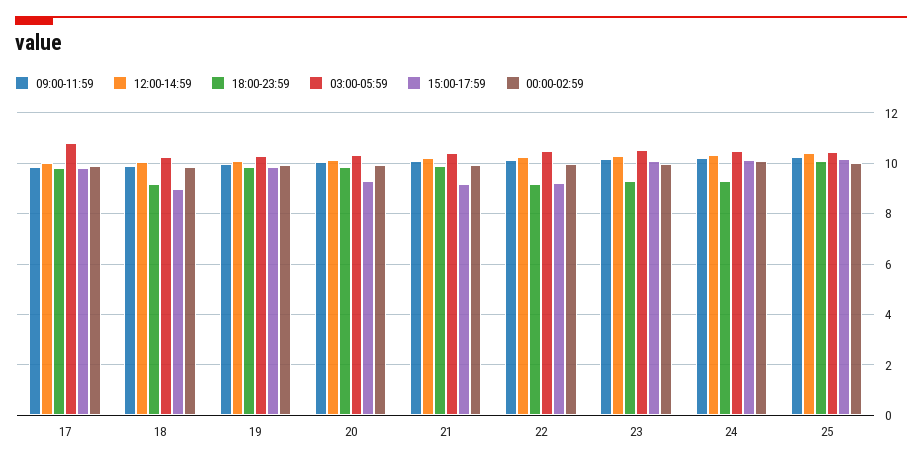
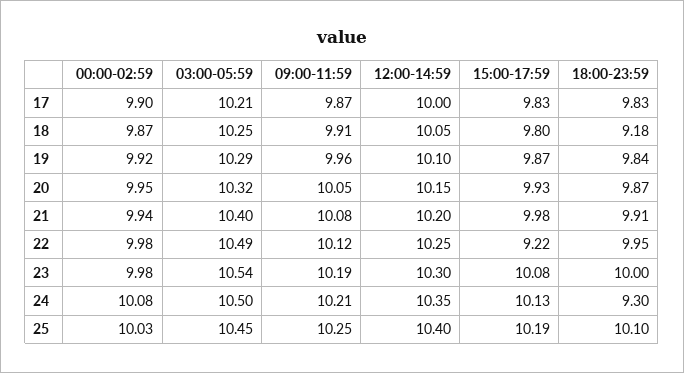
03:00-05:59, 17: 10.75 -> 10.21
15:00-17:59, 18: 9 -> 9.8
15:00-17:59, 20: 9.25 -> 9.93
15:00-17:59, 21: 9.25 -> 9.98
18:00-23:59, 22: 9.25 -> 9.95
18:00-23:59, 23: 9.25 -> 10

